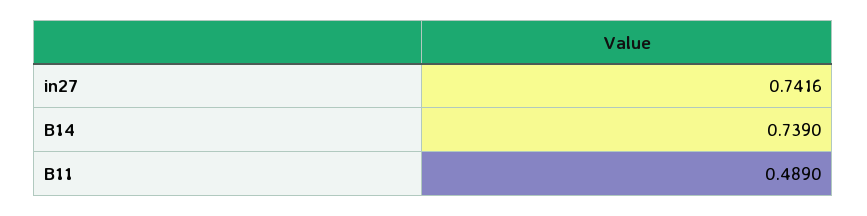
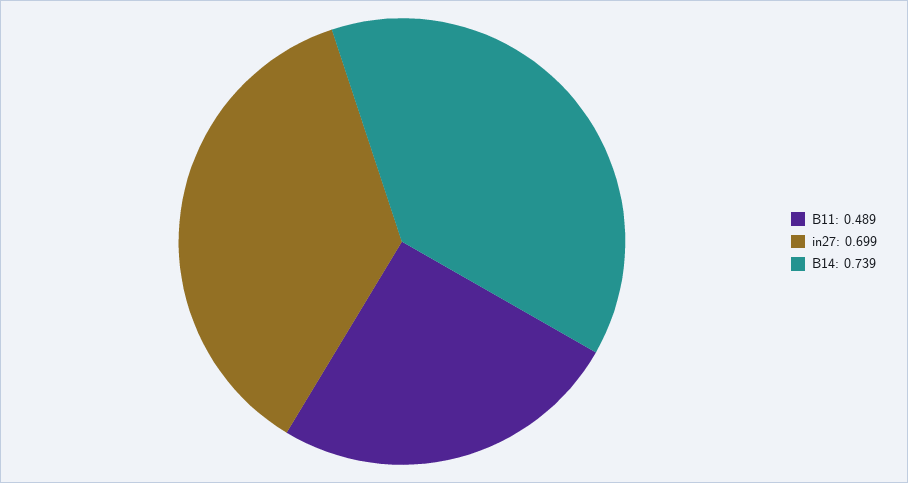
in27: 0.7416 -> 0.699

